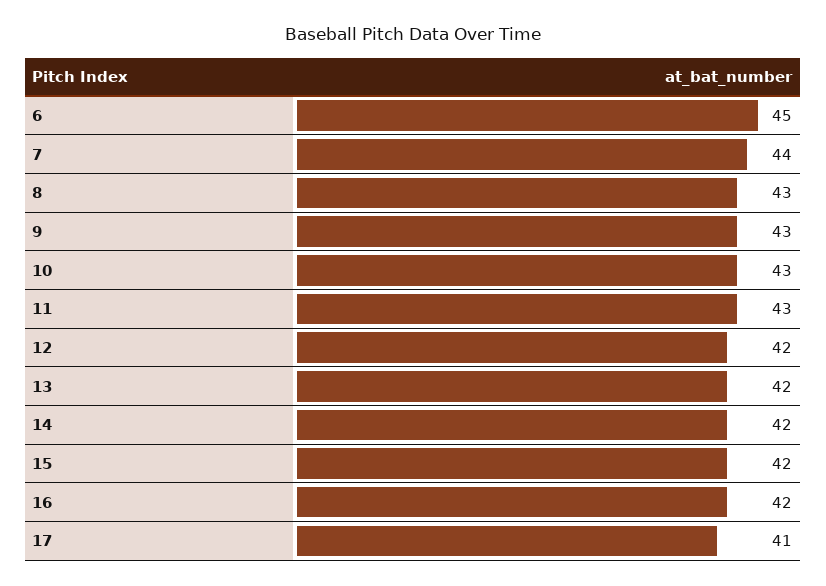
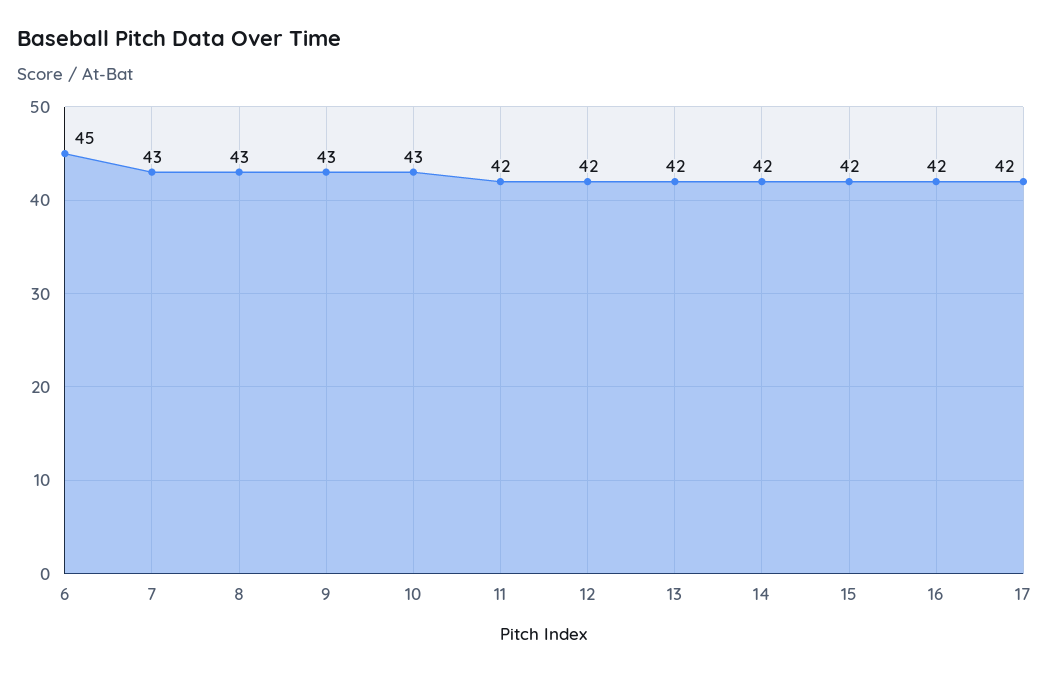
7: 44 -> 43
11: 43 -> 42
17: 41 -> 42

